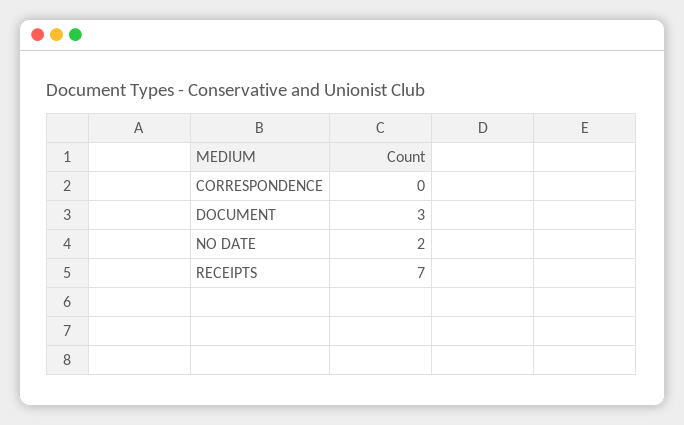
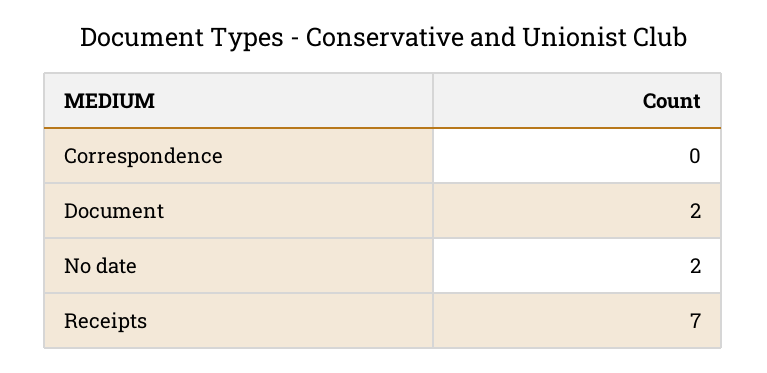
DOCUMENT: 3 -> 2

